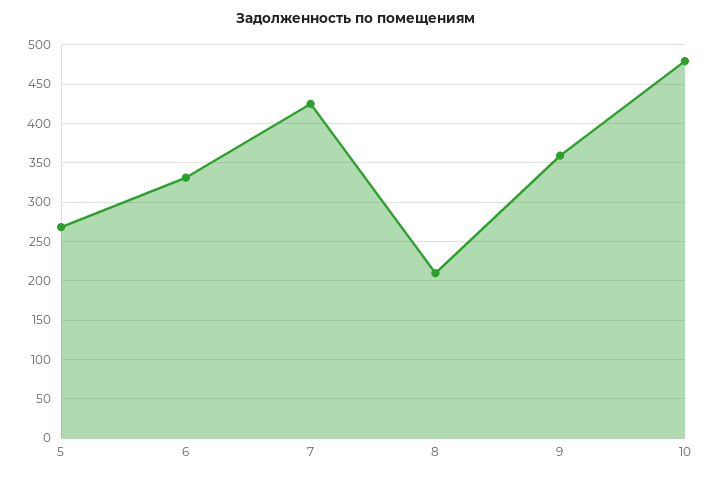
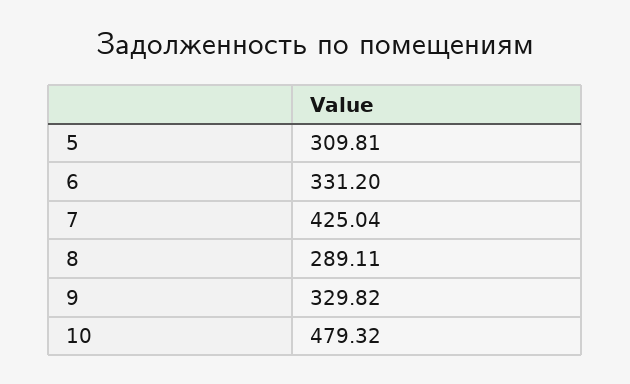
5: 270 -> 309.81
8: 210 -> 289.11
9: 360 -> 329.82

